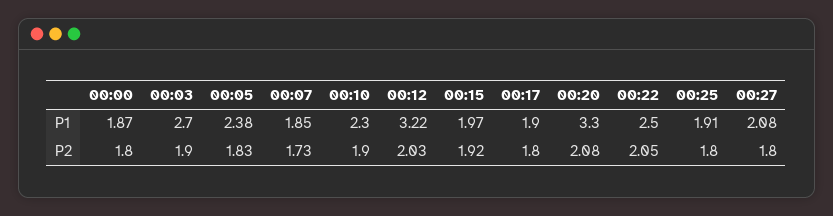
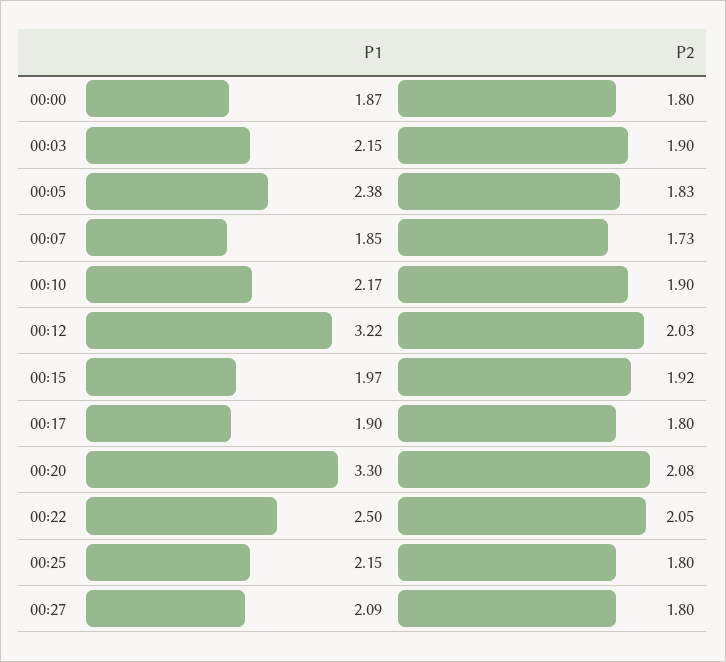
00:03, P1: 2.7 -> 2.15
00:10, P1: 2.3 -> 2.17
00:25, P1: 1.91 -> 2.15
00:27, P1: 2.08 -> 2.09

